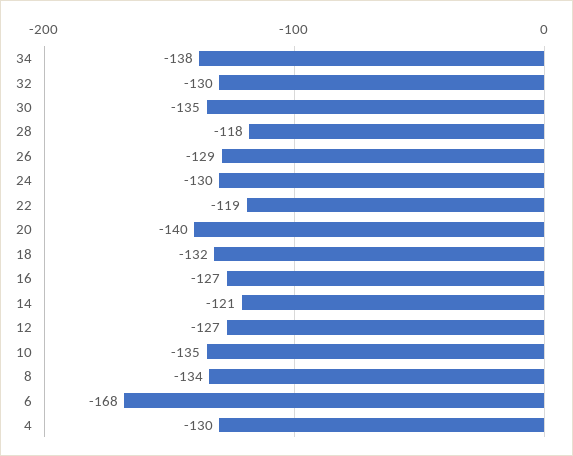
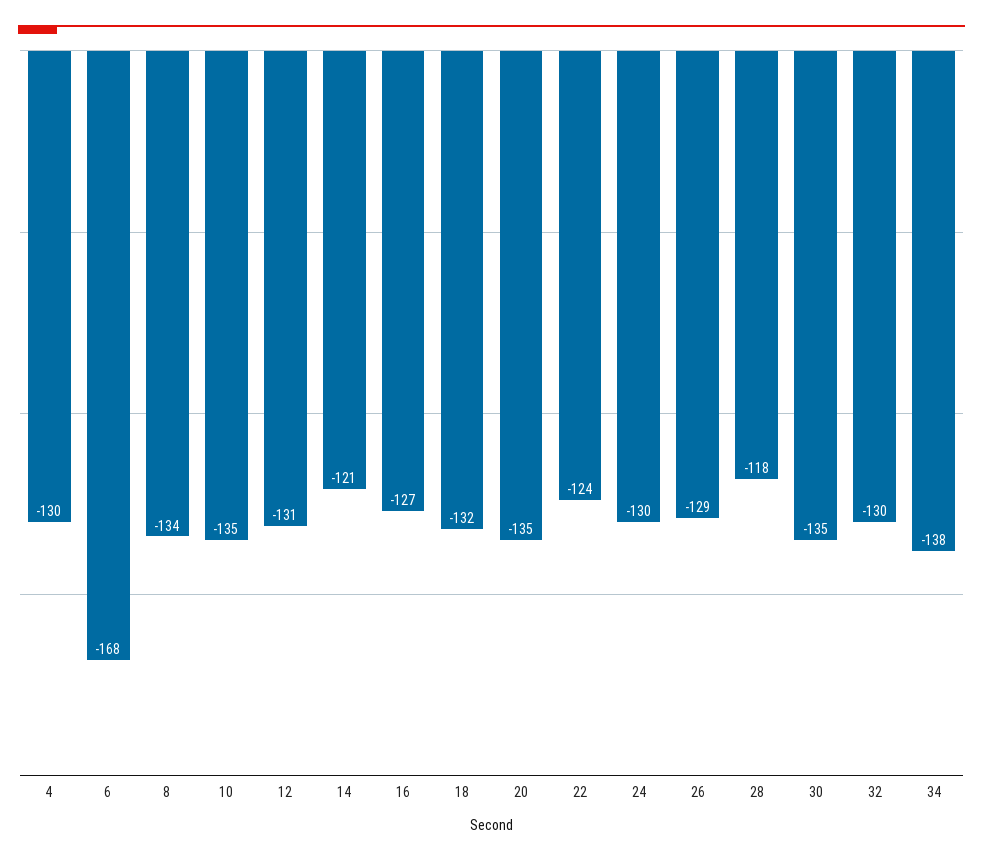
22: -119 -> -124
20: -140 -> -135
12: -127 -> -131

